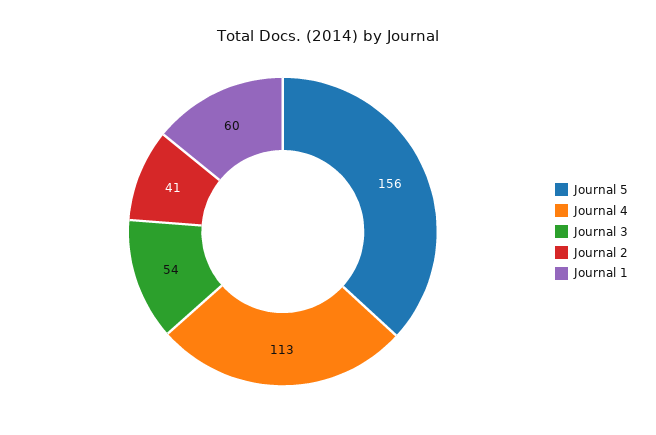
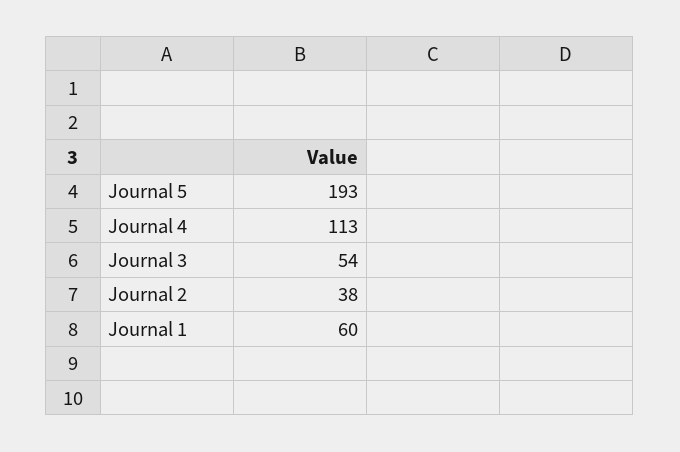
Journal 5: 156 -> 193
Journal 2: 41 -> 38

